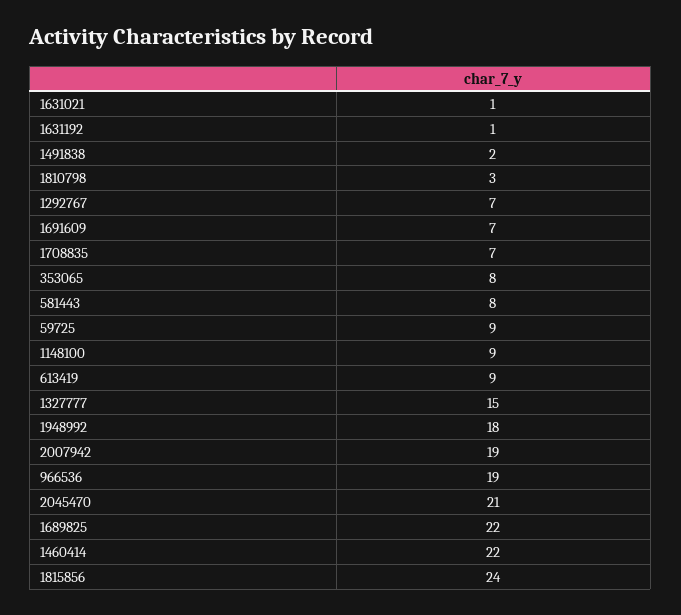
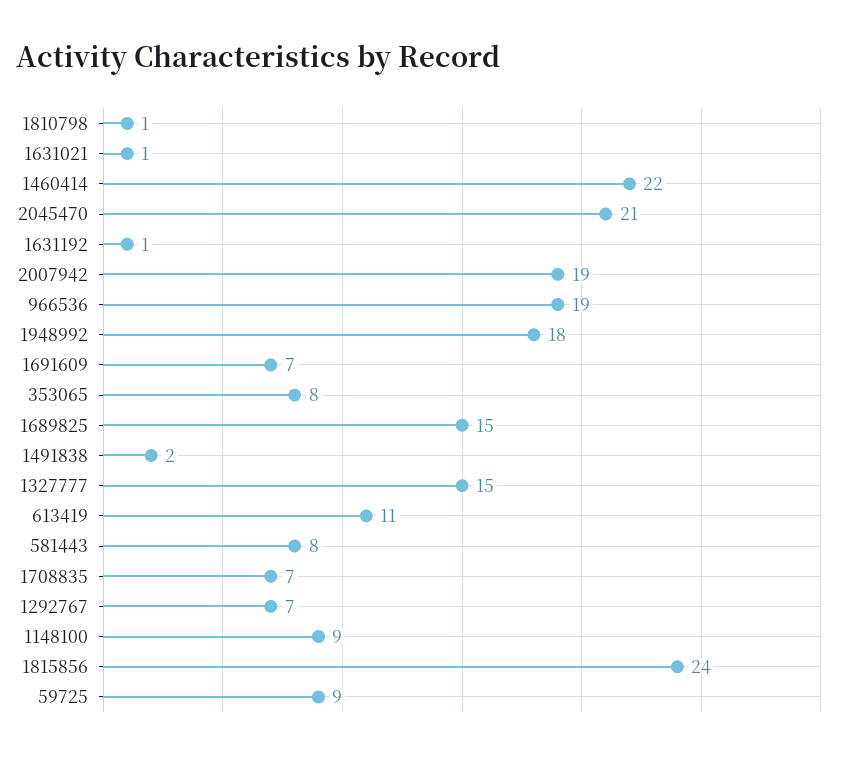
1810798: 3 -> 1
613419: 9 -> 11
1689825: 22 -> 15

